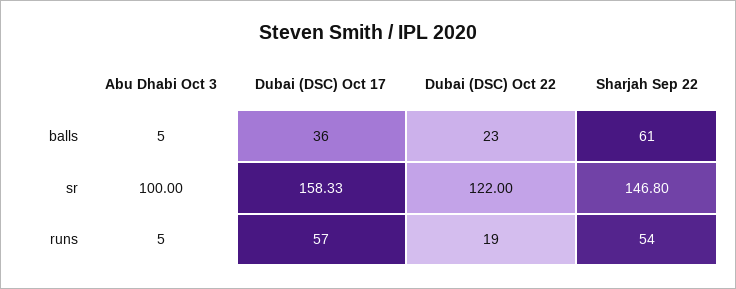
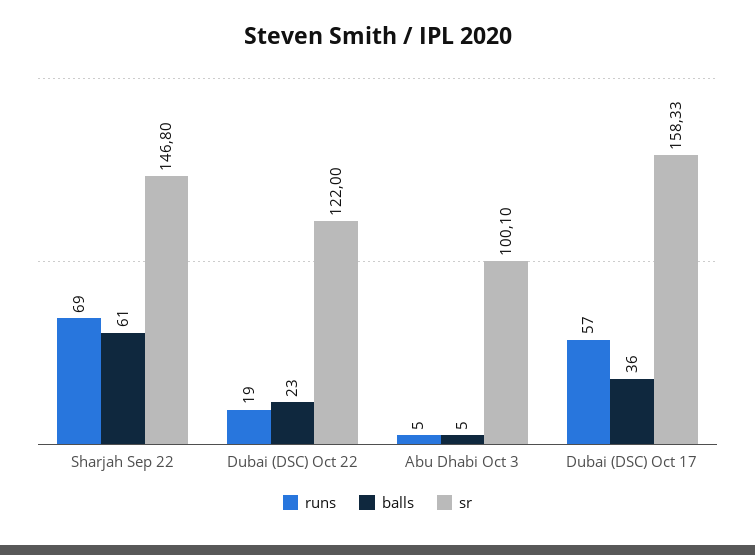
sr, Abu Dhabi Oct 3: 100 -> 100.1
runs, Sharjah Sep 22: 54 -> 69

